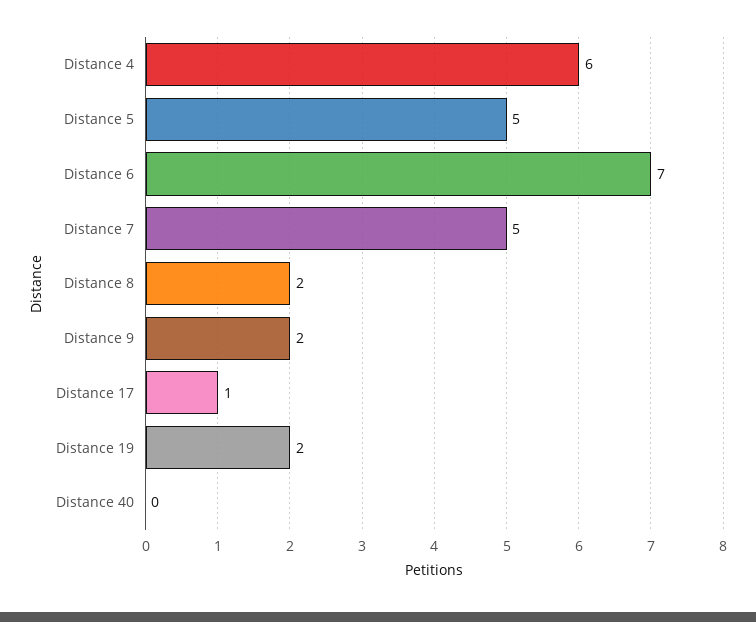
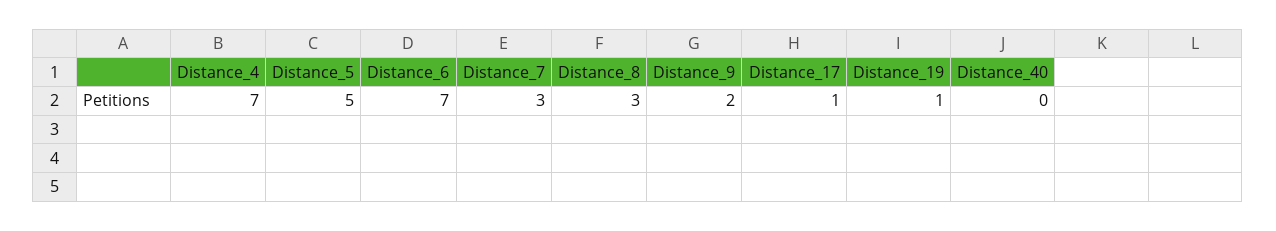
Distance 4: 6 -> 7
Distance 7: 5 -> 3
Distance 8: 2 -> 3
Distance 19: 2 -> 1

